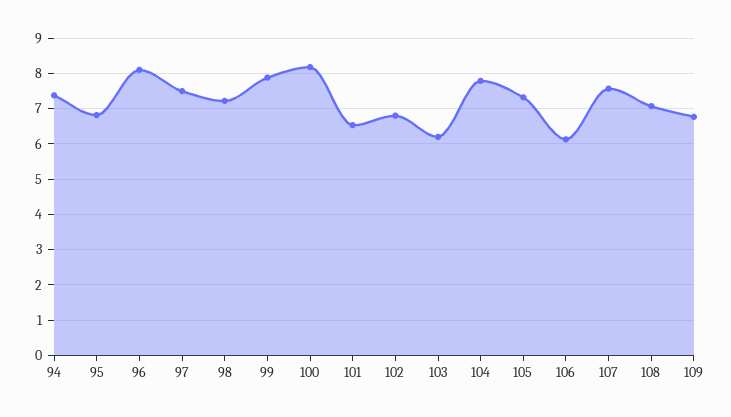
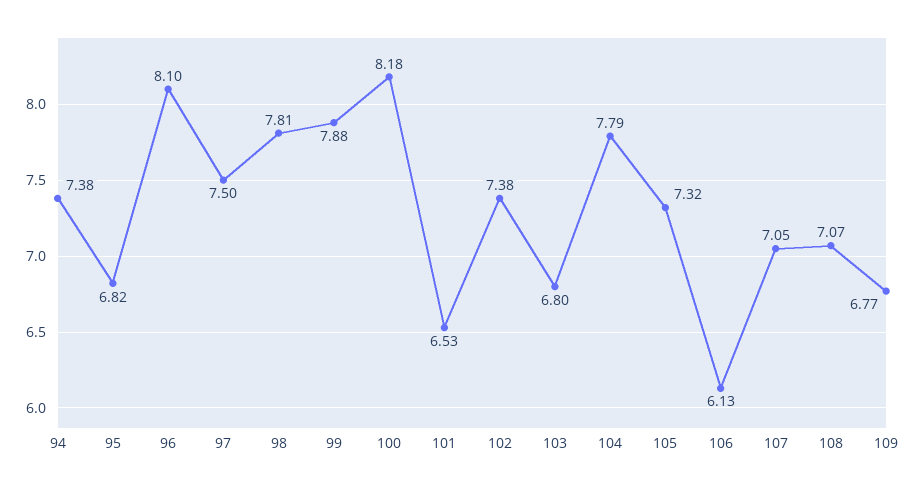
98: 7.2 -> 7.81
102: 6.8 -> 7.38
103: 6.2 -> 6.8
107: 7.6 -> 7.05

